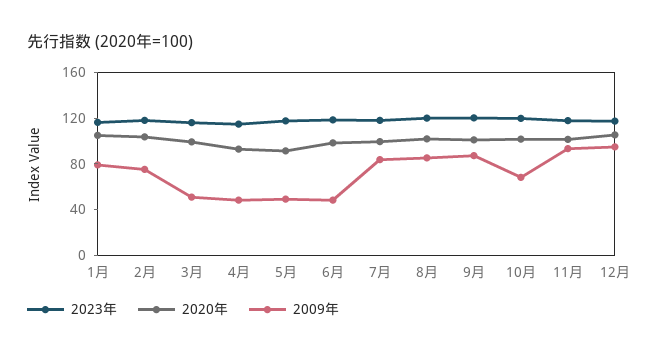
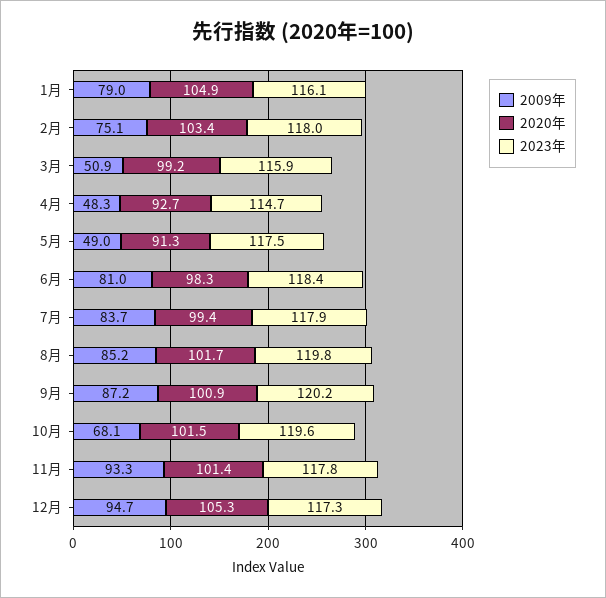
2009年, 6月: 50 -> 81

